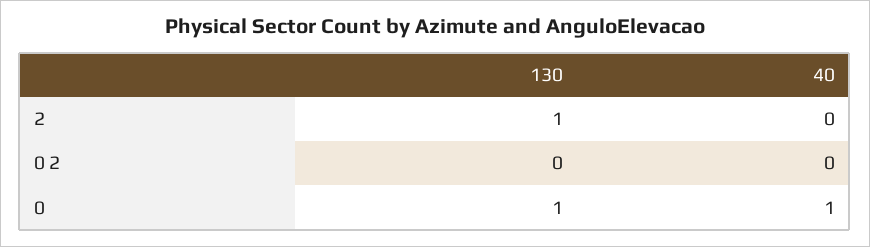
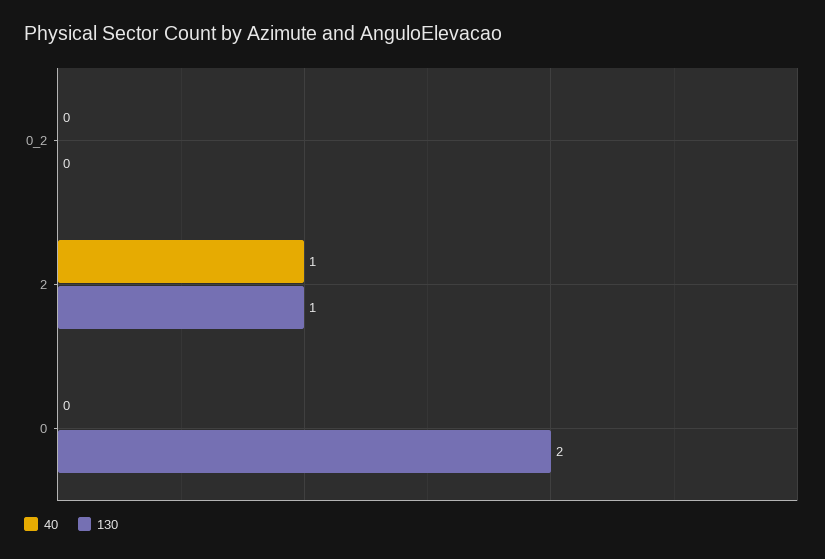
40, 2: 0 -> 1
130, 0: 1 -> 2
40, 0: 1 -> 0

